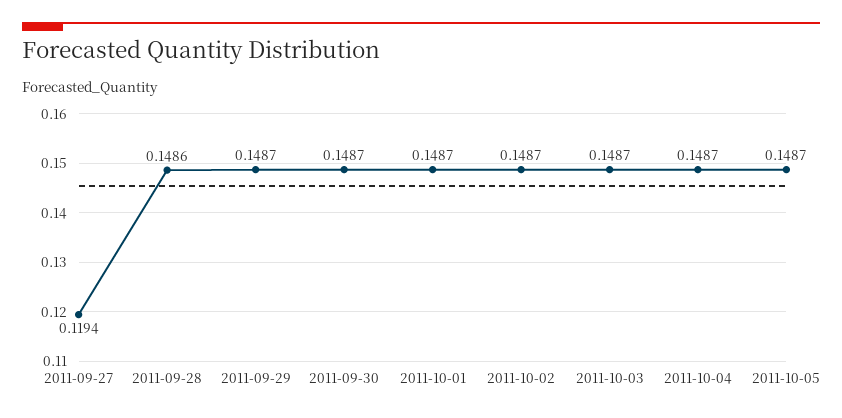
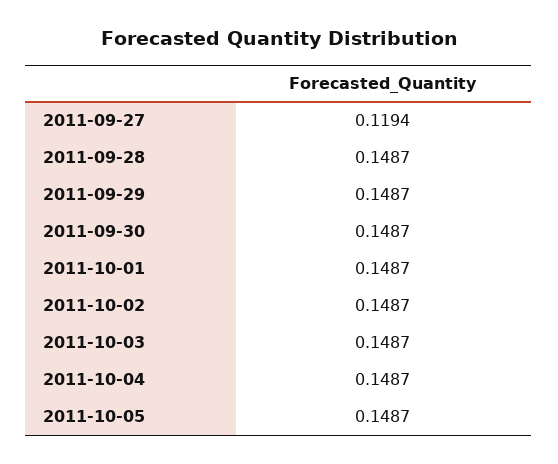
2011-09-28: 0.1486 -> 0.1487

